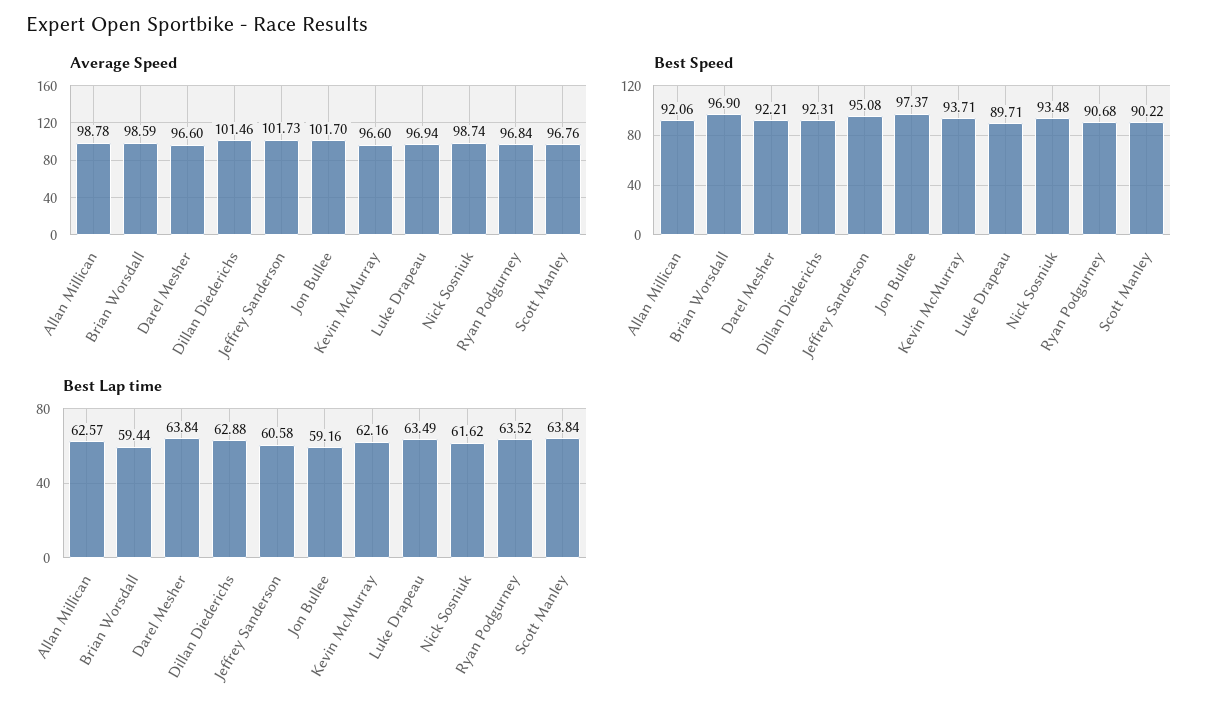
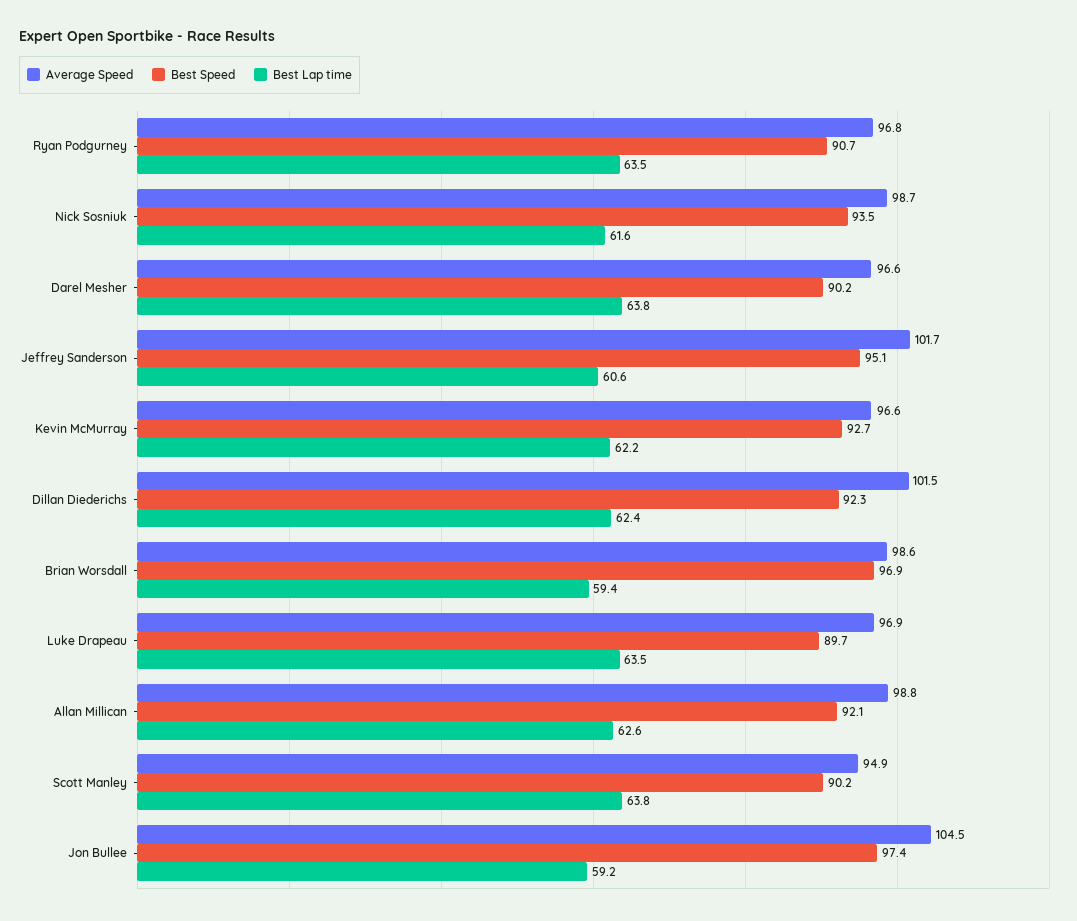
Average Speed, Jon Bullee: 101.7 -> 104.5
Average Speed, Scott Manley: 96.76 -> 94.9
Best Speed, Darel Mesher: 92.21 -> 90.2
Best Speed, Kevin McMurray: 93.71 -> 92.7
Best Lap time, Dillan Diederichs: 62.88 -> 62.4

